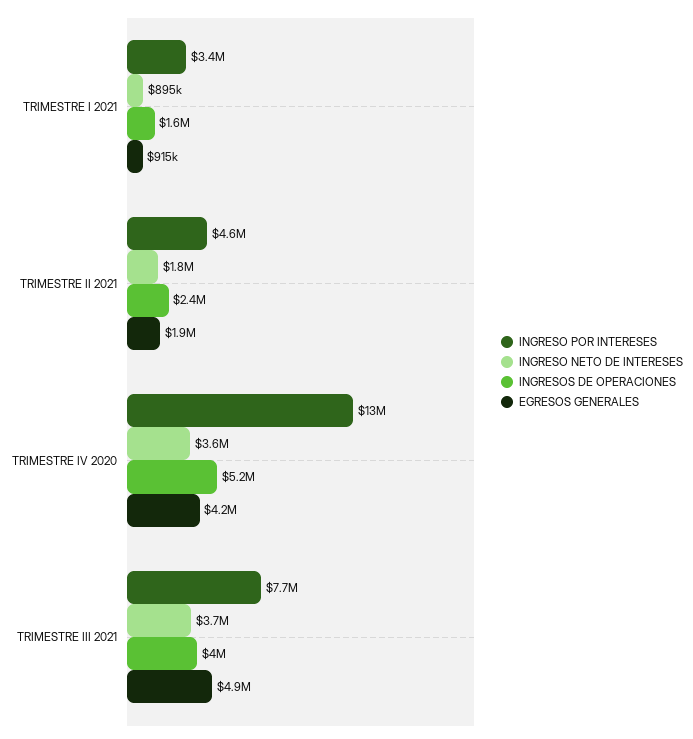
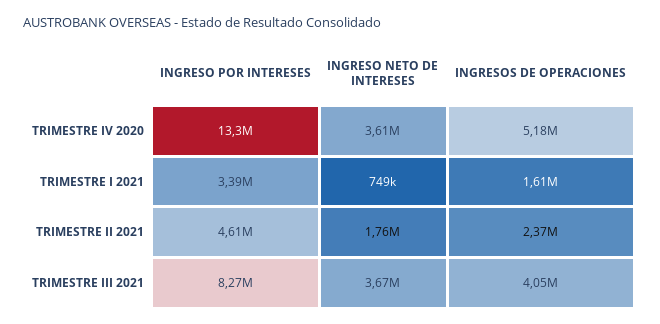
INGRESO NETO DE INTERESES, TRIMESTRE I 2021: 895000 -> 749000
EGRESOS GENERALES, TRIMESTRE I 2021: 915000 -> none
EGRESOS GENERALES, TRIMESTRE II 2021: 1900000 -> none
EGRESOS GENERALES, TRIMESTRE IV 2020: 4200000 -> none
INGRESO POR INTERESES, TRIMESTRE III 2021: 7700000 -> 8270000
EGRESOS GENERALES, TRIMESTRE III 2021: 4900000 -> none

